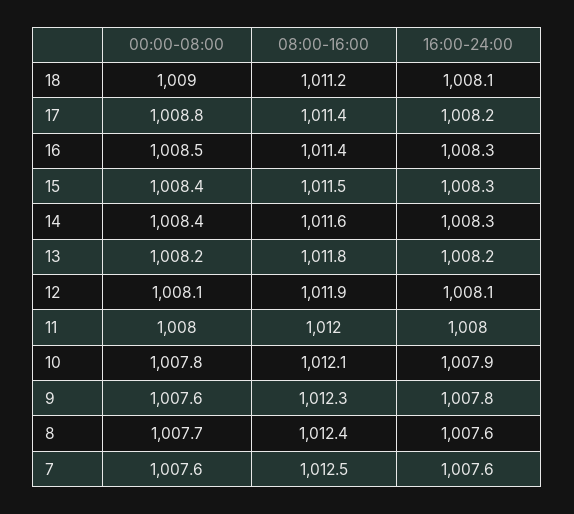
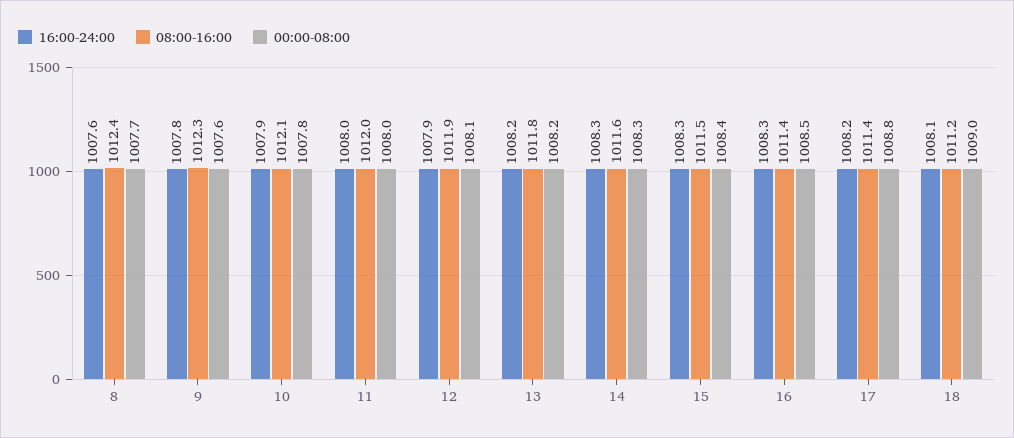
00:00-08:00, 14: 1008.4 -> 1008.3
16:00-24:00, 12: 1008.1 -> 1007.9
00:00-08:00, 7: 1007.6 -> none
08:00-16:00, 7: 1012.5 -> none
16:00-24:00, 7: 1007.6 -> none

